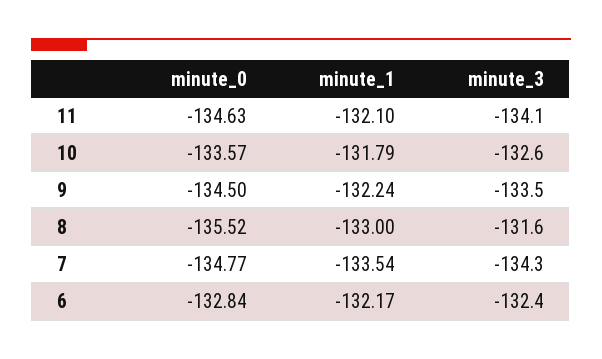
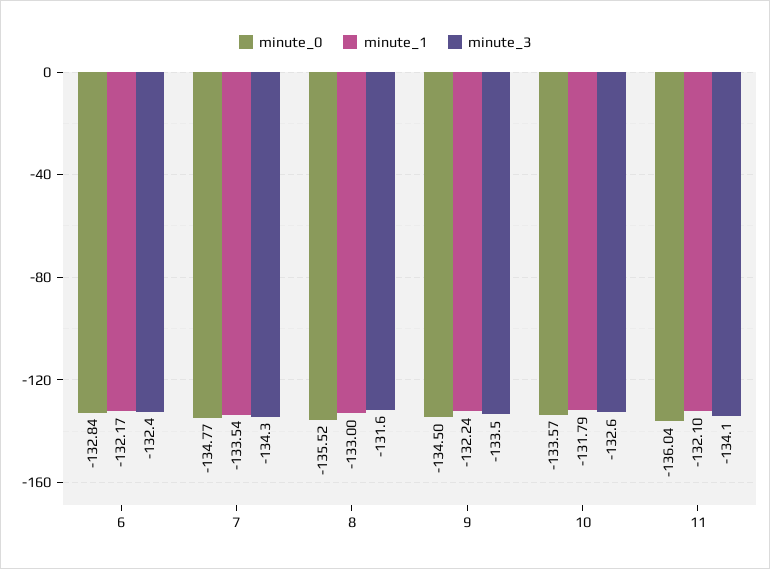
minute_0, 11: -134.63 -> -136.04

